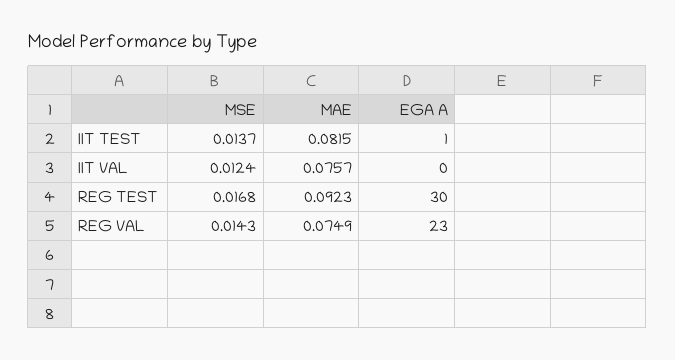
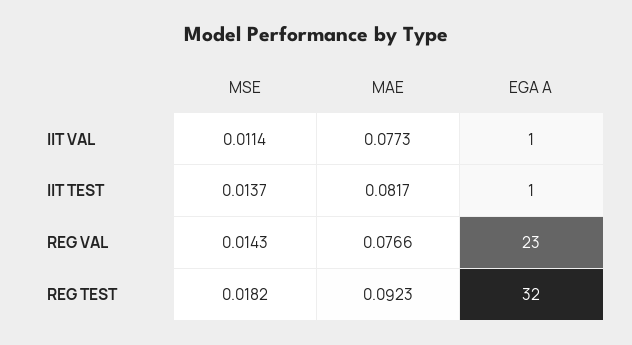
MAE, IIT TEST: 0.0815 -> 0.0817
MSE, IIT VAL: 0.0124 -> 0.0114
MAE, IIT VAL: 0.0757 -> 0.0773
EGA A, IIT VAL: 0 -> 1
MSE, REG TEST: 0.0168 -> 0.0182
EGA A, REG TEST: 30 -> 32
MAE, REG VAL: 0.0749 -> 0.0766

